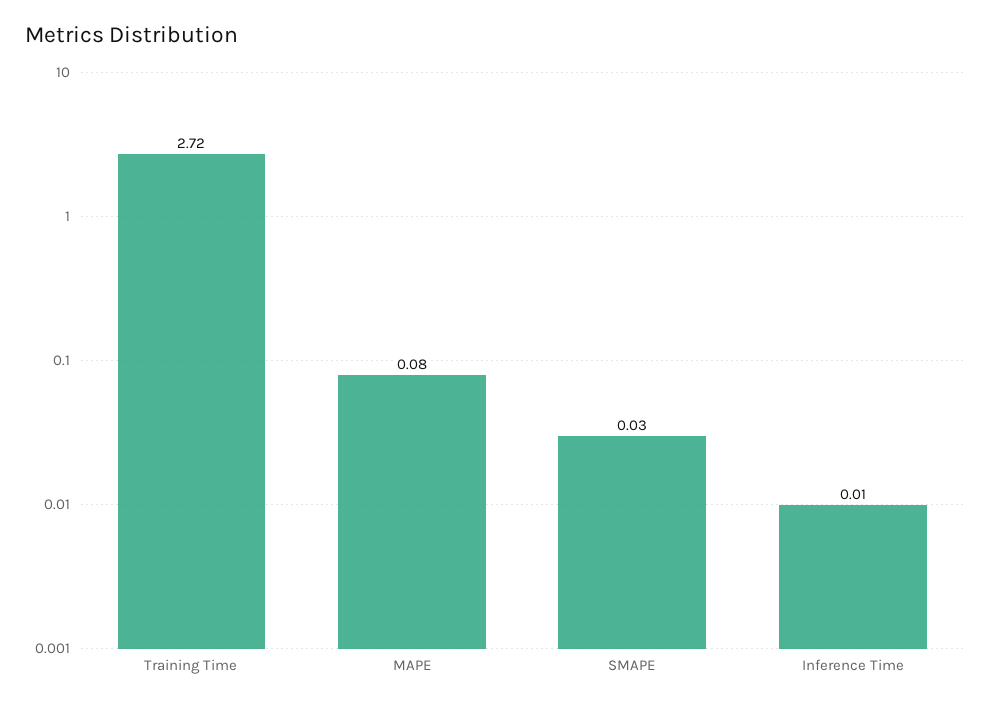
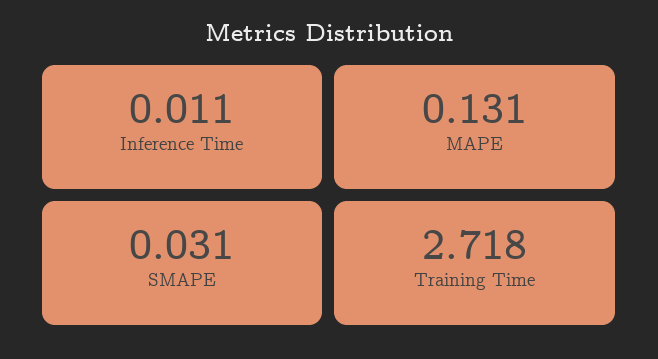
MAPE: 0.08 -> 0.131

